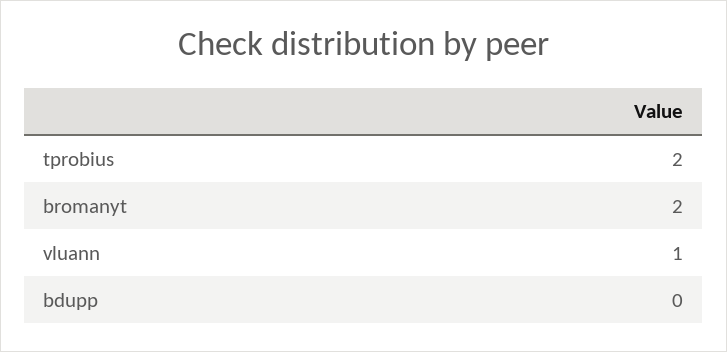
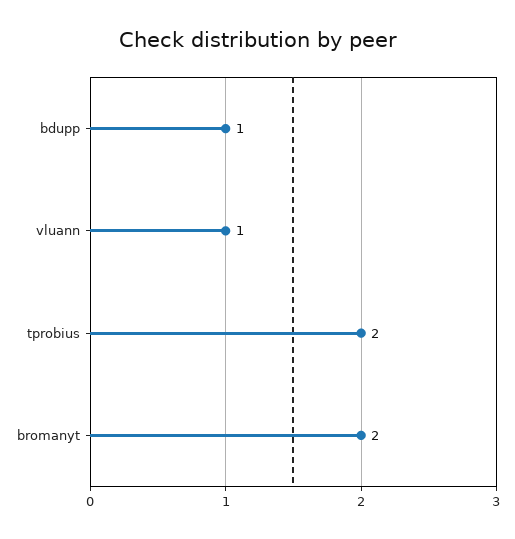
bdupp: 0 -> 1

